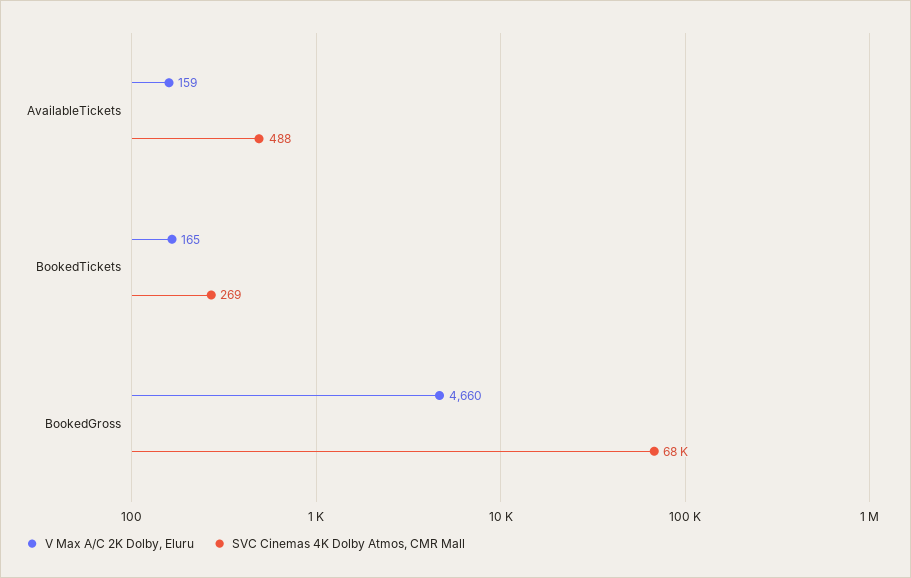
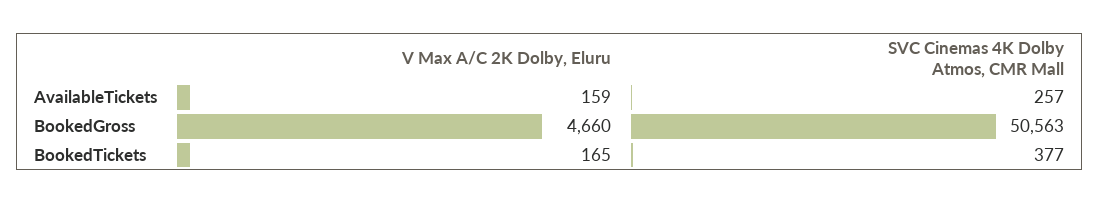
SVC Cinemas 4K Dolby Atmos, CMR Mall, AvailableTickets: 488 -> 257
SVC Cinemas 4K Dolby Atmos, CMR Mall, BookedTickets: 269 -> 377
SVC Cinemas 4K Dolby Atmos, CMR Mall, BookedGross: 68000 -> 50563

